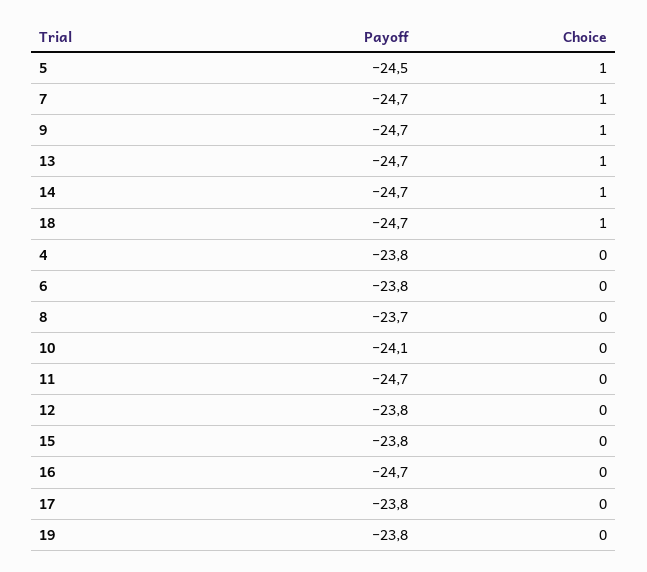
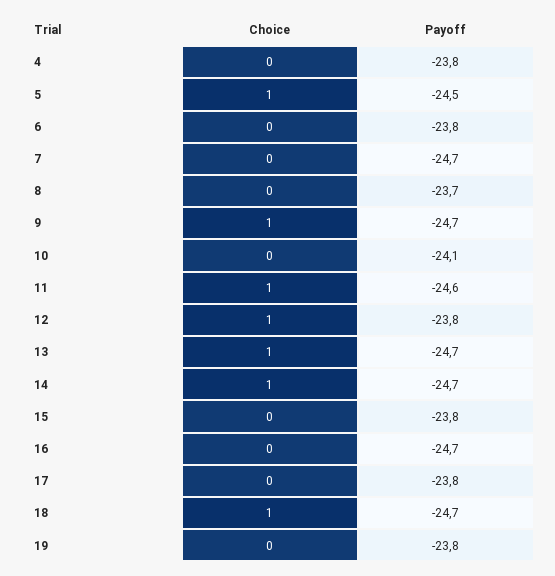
Choice, 7: 1 -> 0
Payoff, 11: -24.7 -> -24.6
Choice, 11: 0 -> 1
Choice, 12: 0 -> 1

